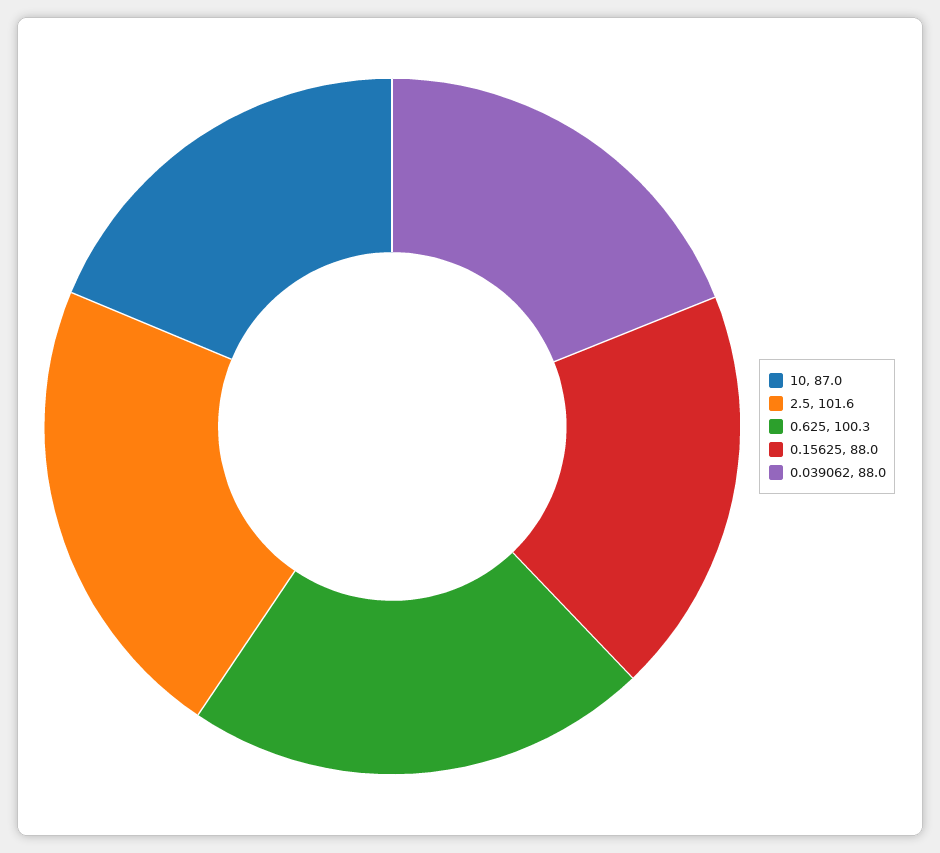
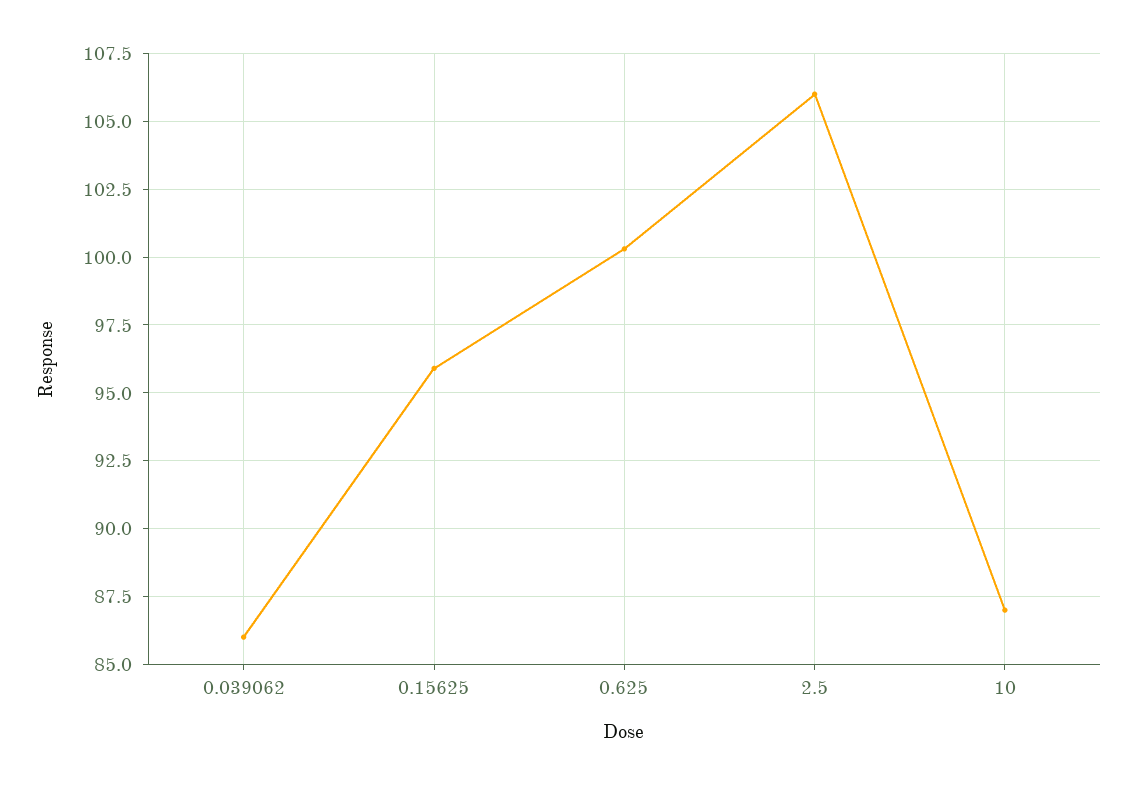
2.5: 101.6 -> 106
0.15625: 88 -> 96
0.039062: 88 -> 86

